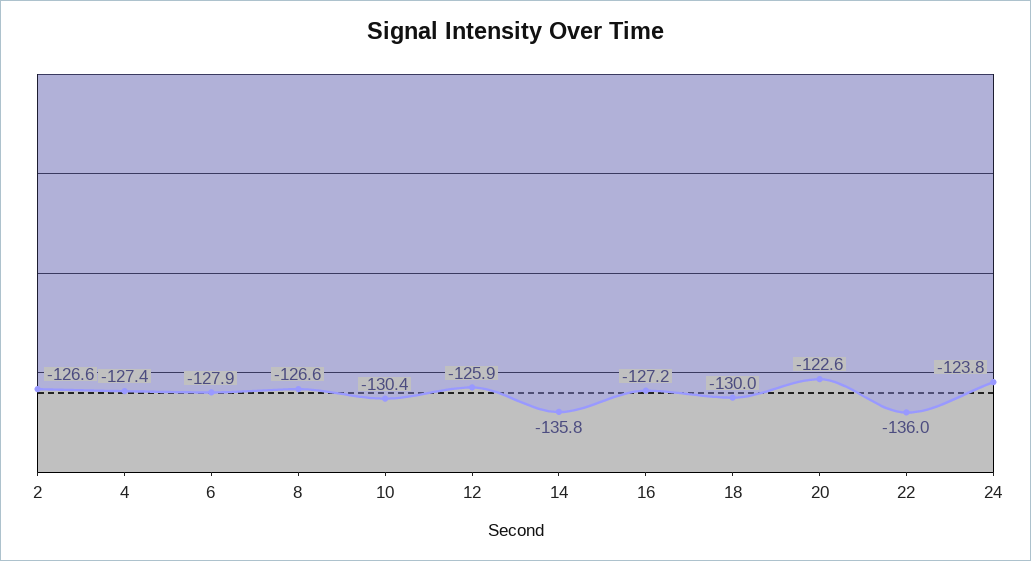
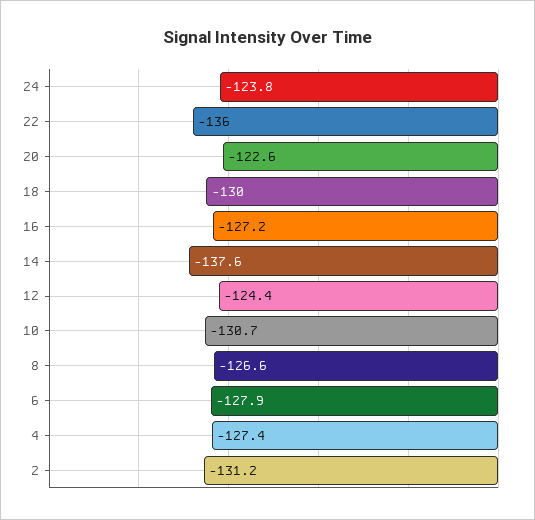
2: -126.6 -> -131.2
10: -130.4 -> -130.7
12: -125.9 -> -124.4
14: -135.8 -> -137.6

